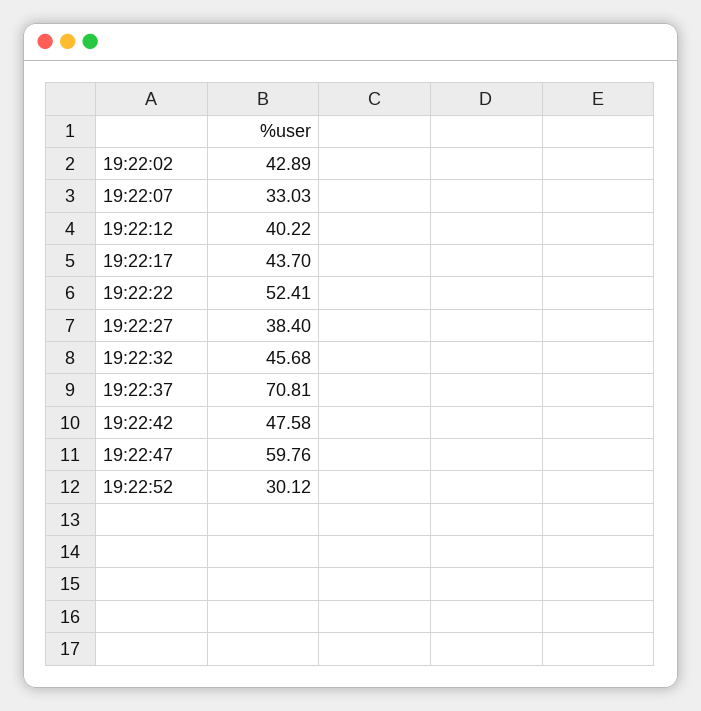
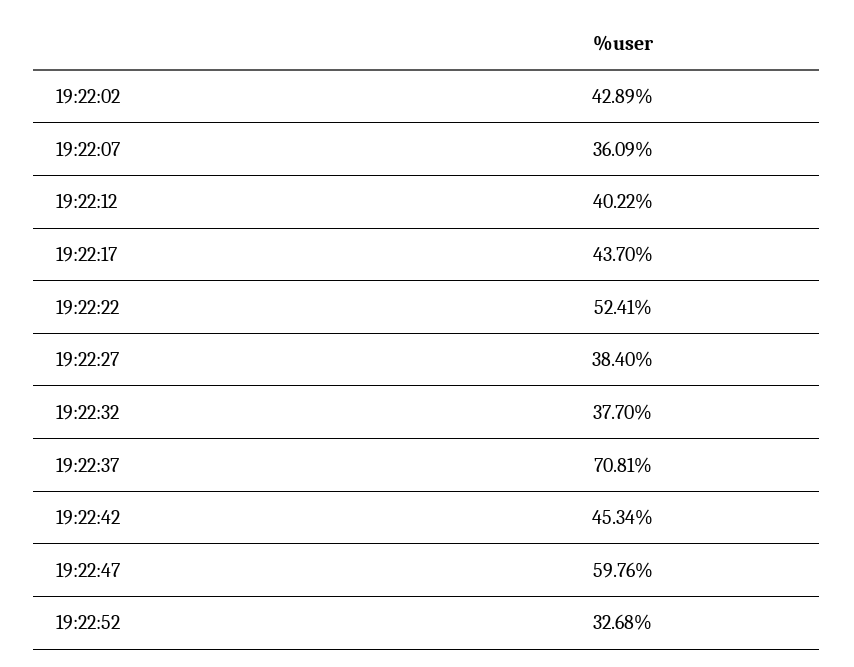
19:22:07: 33.03 -> 36.09
19:22:32: 45.68 -> 37.7
19:22:42: 47.58 -> 45.34
19:22:52: 30.12 -> 32.68

